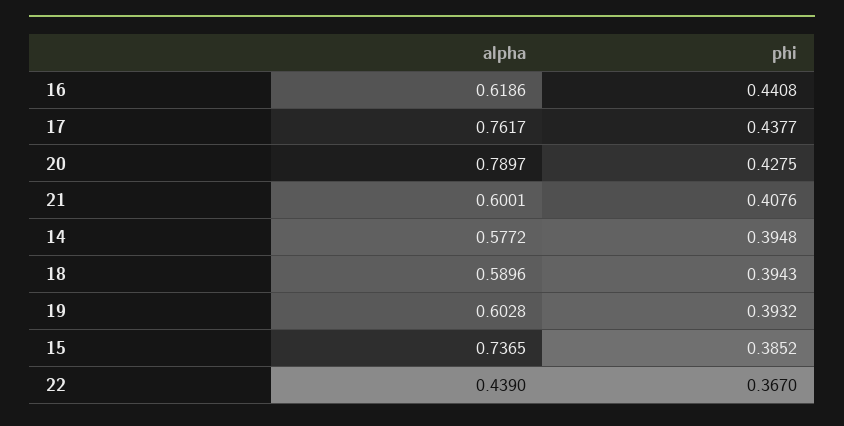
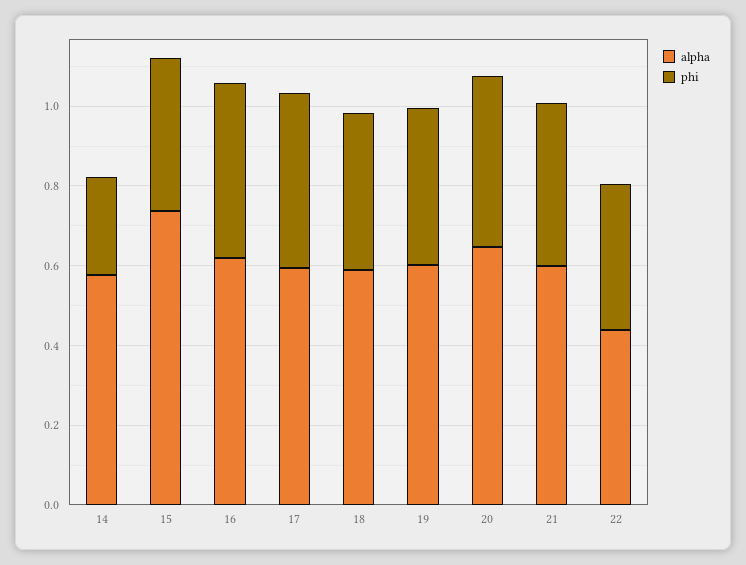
alpha, 17: 0.7617 -> 0.6
alpha, 20: 0.7897 -> 0.65
phi, 14: 0.3948 -> 0.25

